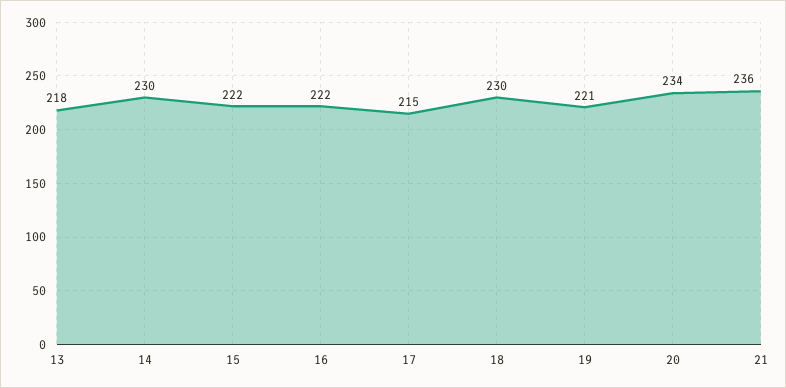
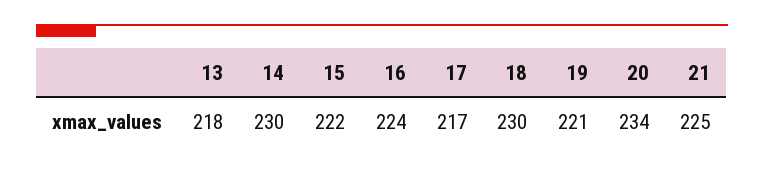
16: 222 -> 224
17: 215 -> 217
21: 236 -> 225

